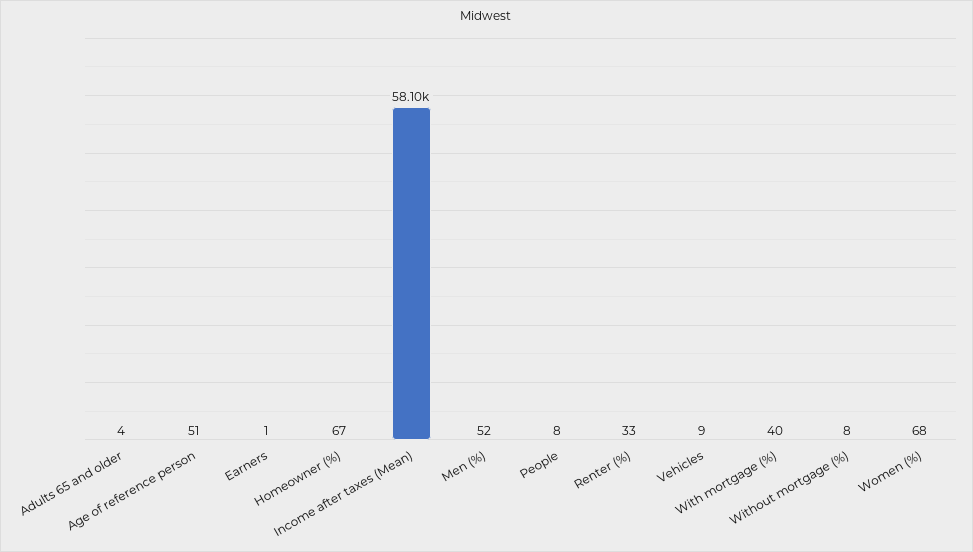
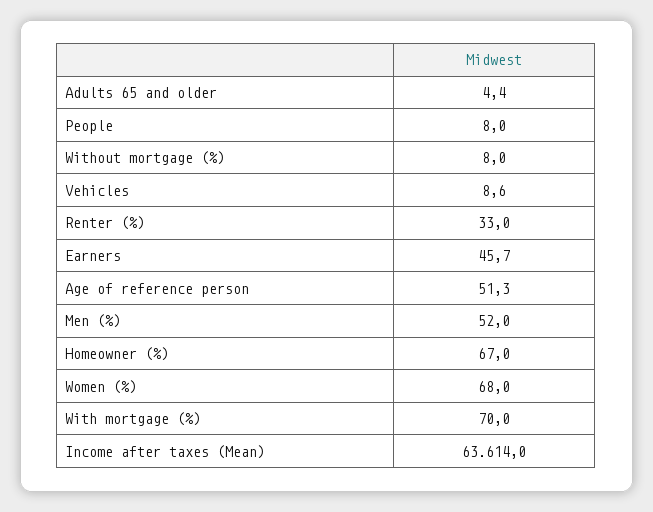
Earners: 1 -> 45.7
Income after taxes (Mean): 58100 -> 63614
With mortgage (%): 40 -> 70

